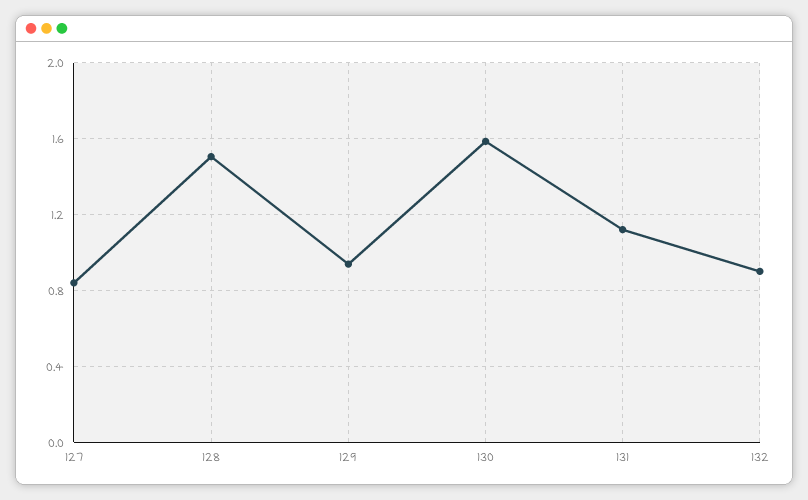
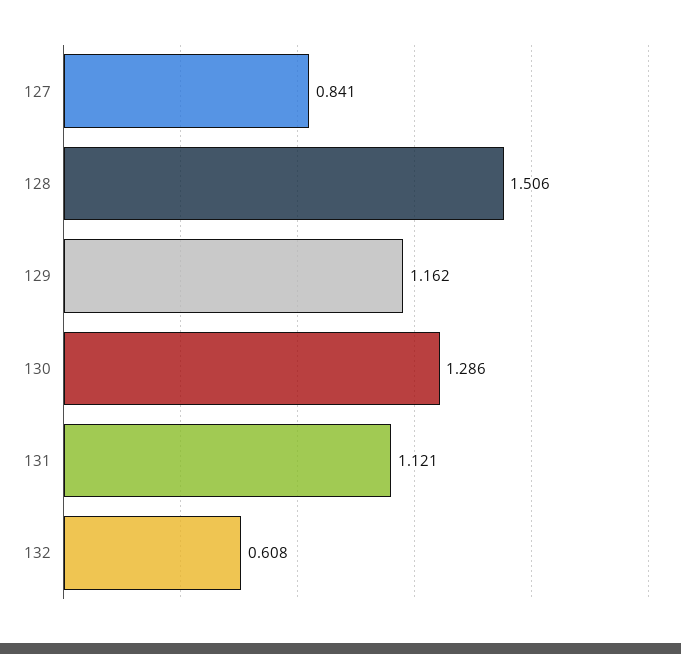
129: 0.95 -> 1.162
130: 1.6 -> 1.286
132: 0.9 -> 0.608

